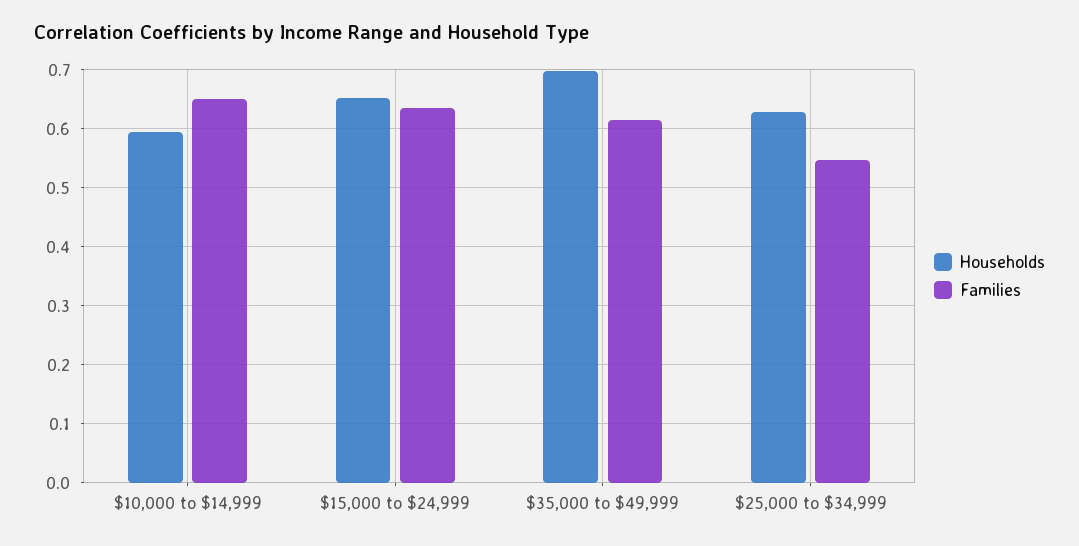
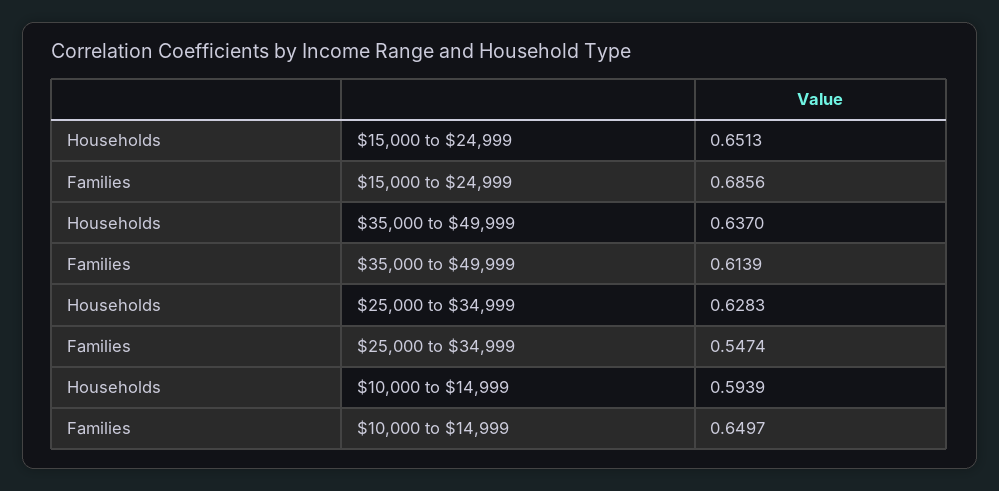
Families, $15,000 to $24,999: 0.64 -> 0.6856
Households, $35,000 to $49,999: 0.7 -> 0.637

